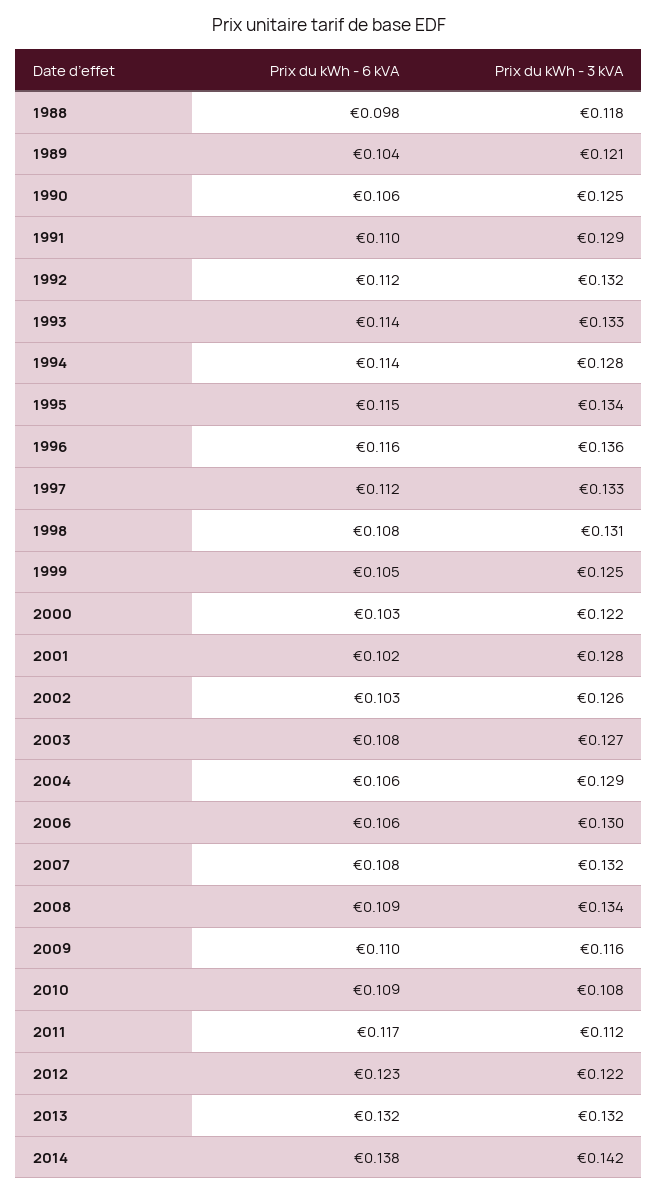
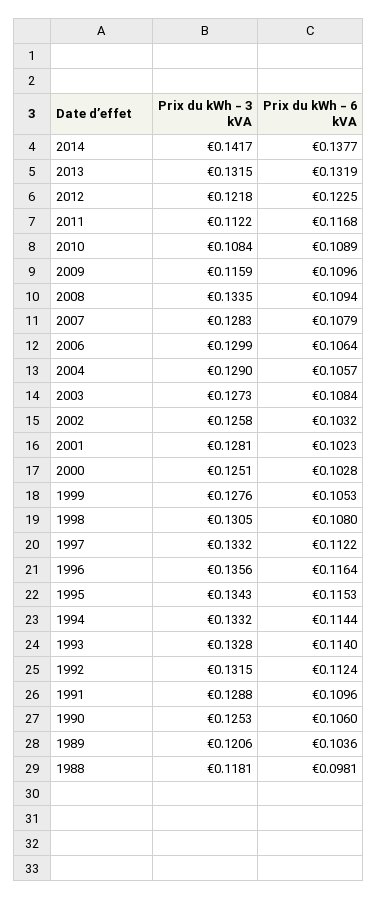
Prix du kWh - 3 kVA, 1994: 0.128 -> 0.1332
Prix du kWh - 3 kVA, 1999: 0.125 -> 0.1276
Prix du kWh - 3 kVA, 2000: 0.122 -> 0.1251
Prix du kWh - 3 kVA, 2007: 0.132 -> 0.1283

